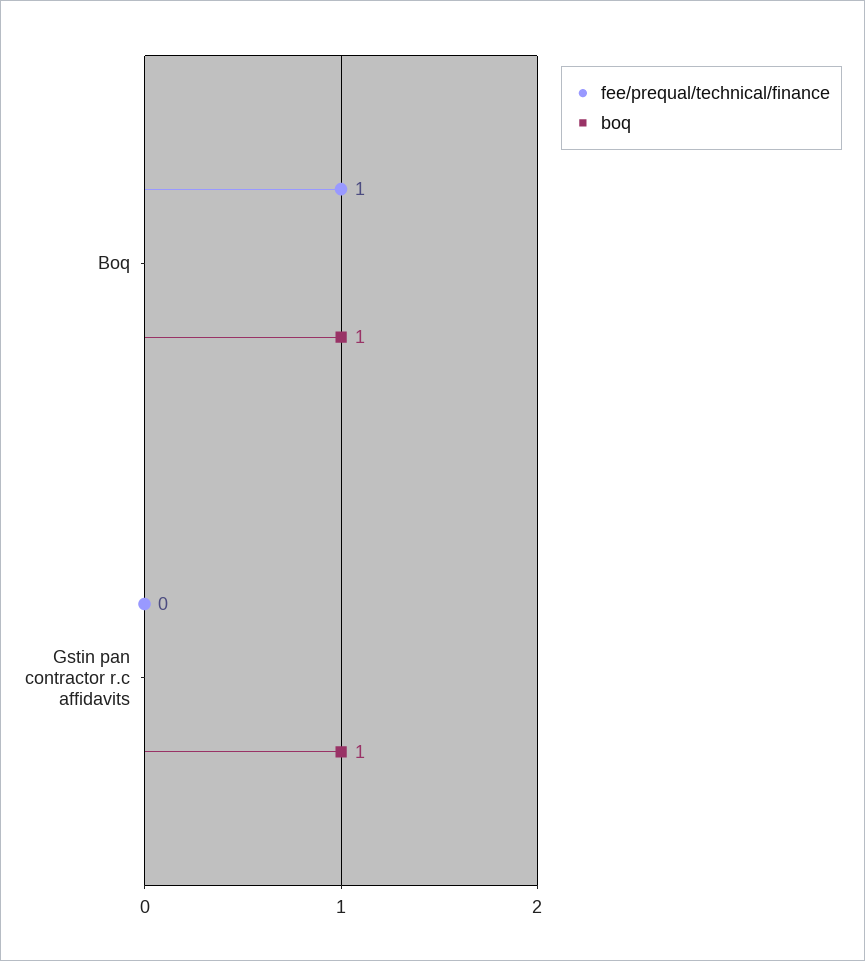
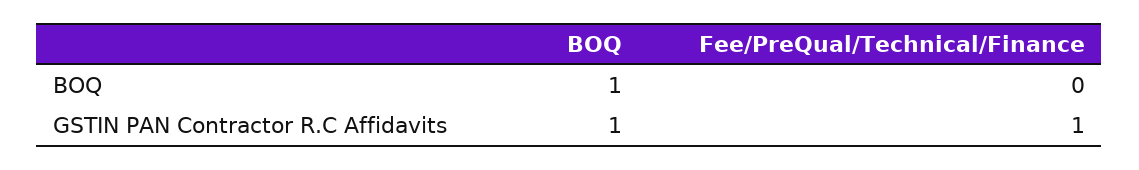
fee/prequal/technical/finance, Boq: 1 -> 0
fee/prequal/technical/finance, Gstin pan contractor r.c affidavits: 0 -> 1

